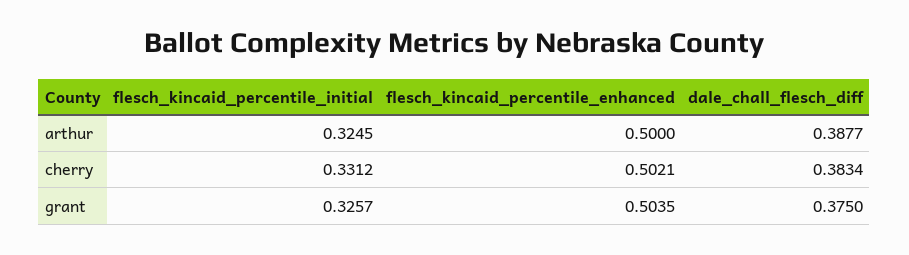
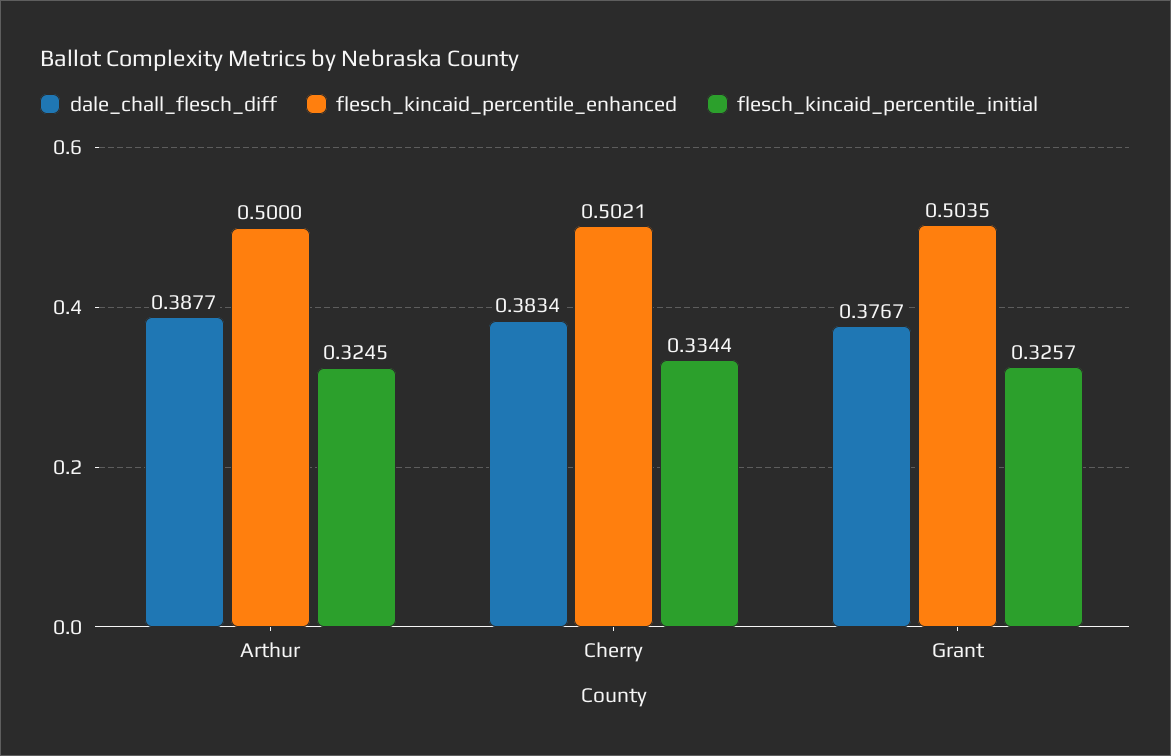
flesch_kincaid_percentile_initial, cherry: 0.3312 -> 0.3344
dale_chall_flesch_diff, grant: 0.375 -> 0.3767

